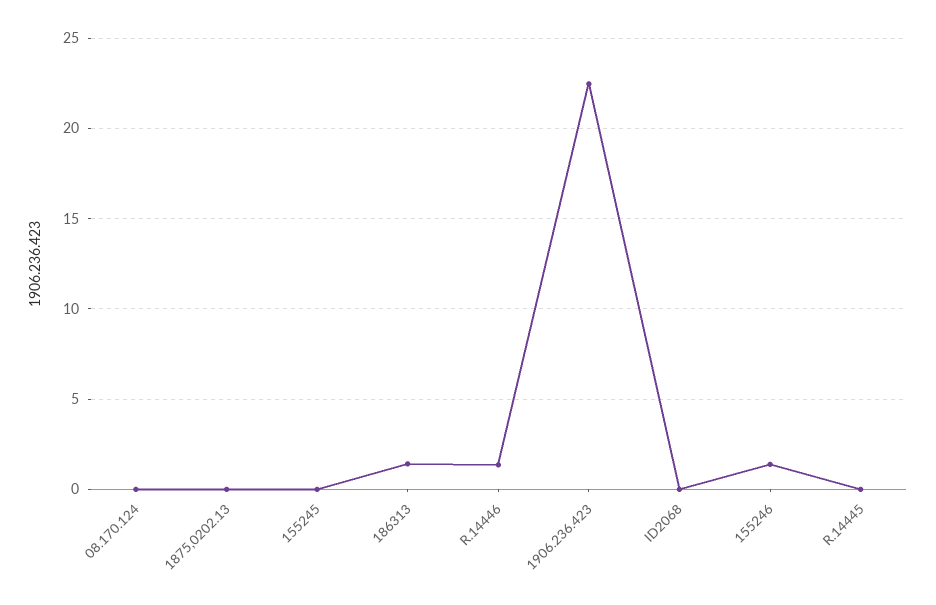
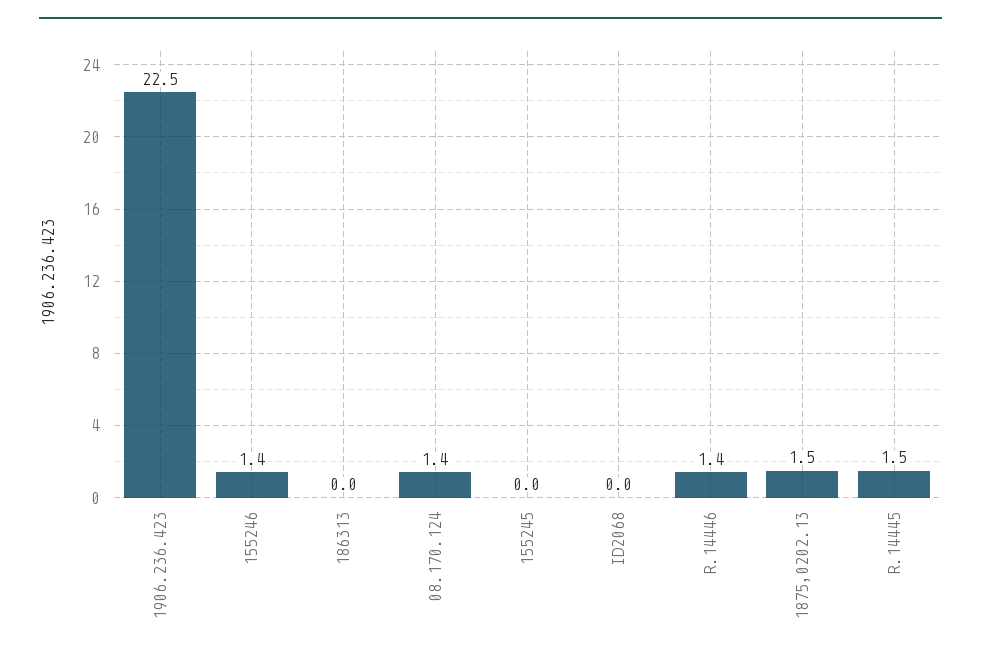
08.170.124: 0 -> 1.4
1875,0202.13: 0 -> 1.5
186313: 1.5 -> 0
R.14445: 0 -> 1.5

